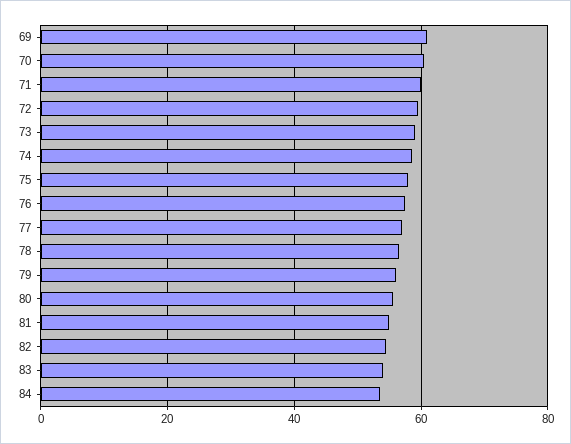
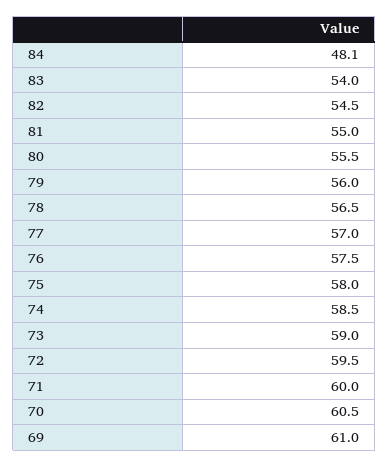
84: 54 -> 48.1

